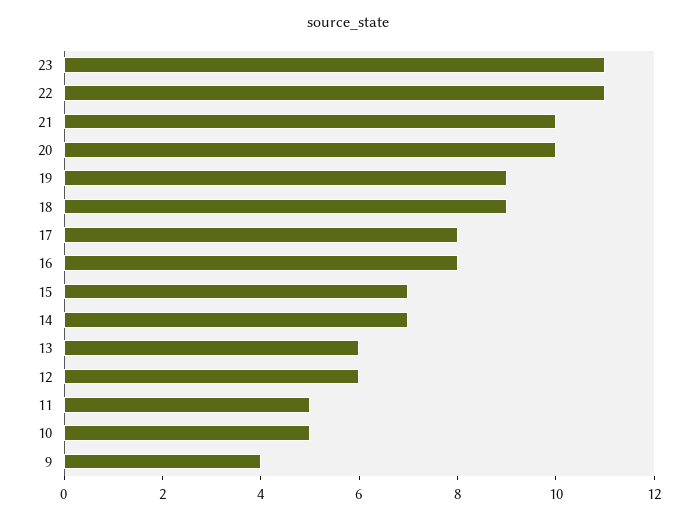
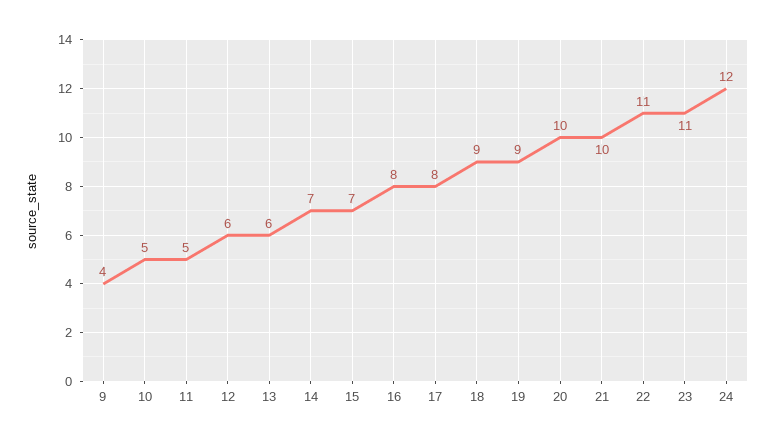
24: none -> 12

